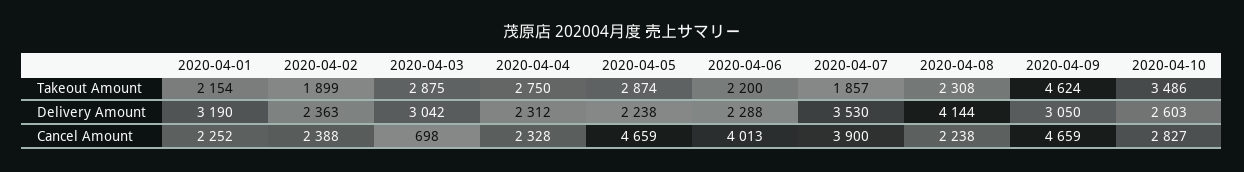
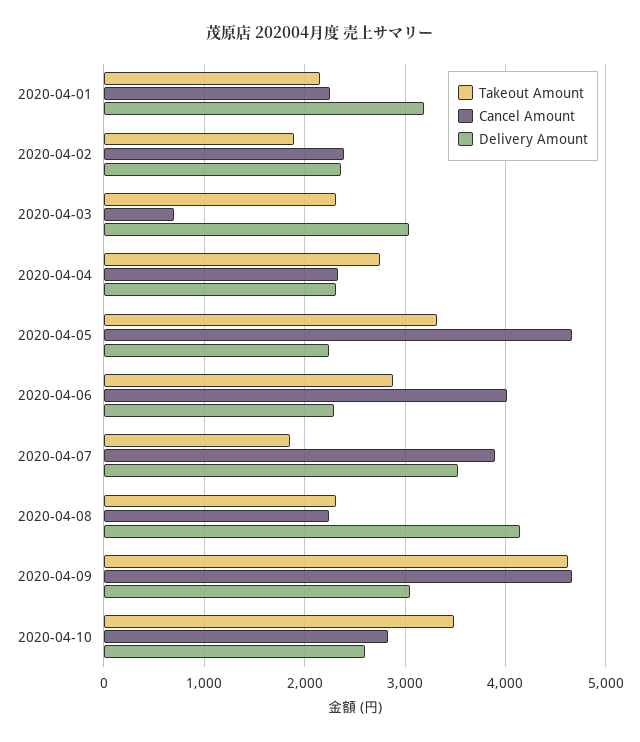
Takeout Amount, 2020-04-03: 2875 -> 2300
Takeout Amount, 2020-04-05: 2874 -> 3300
Takeout Amount, 2020-04-06: 2200 -> 2900

